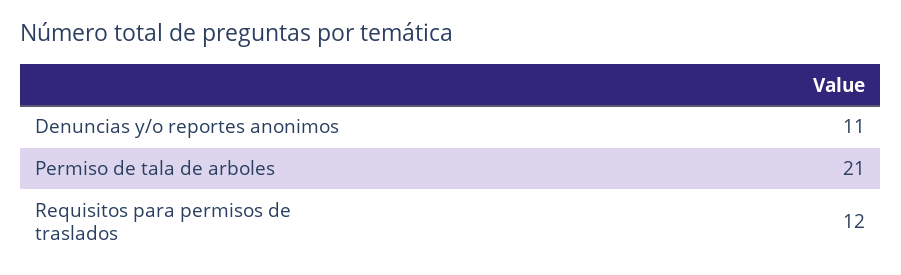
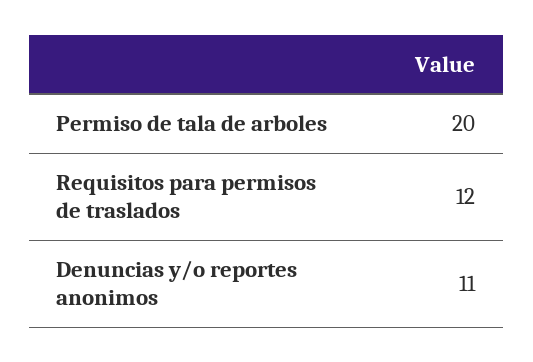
Permiso de tala de arboles: 21 -> 20

